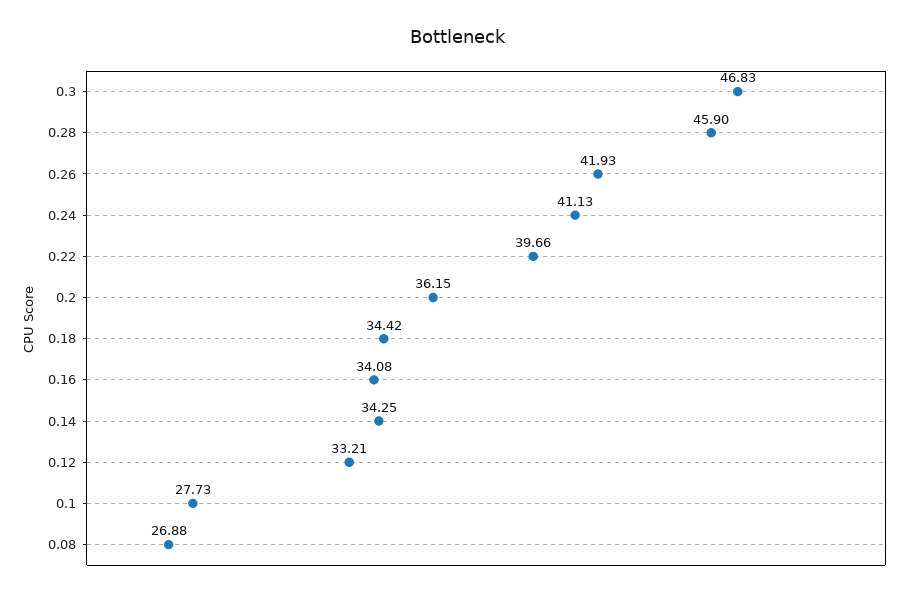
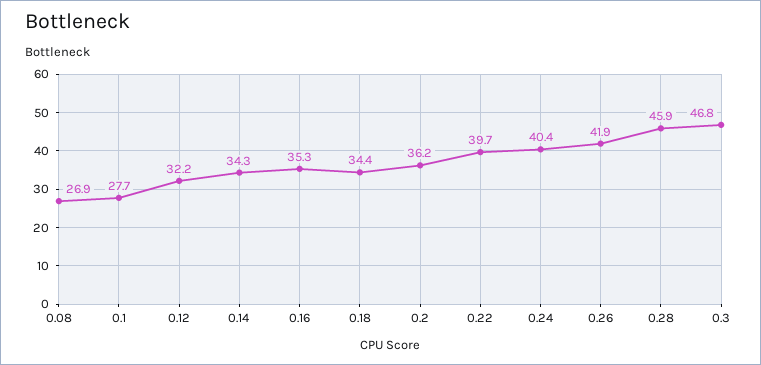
0.24: 41.13 -> 40.4
0.16: 34.08 -> 35.3
0.12: 33.21 -> 32.2

